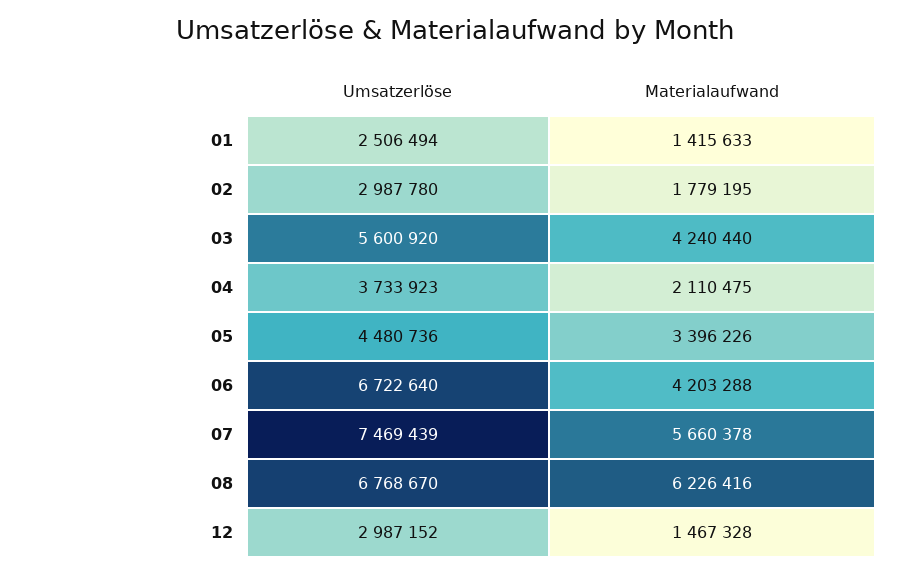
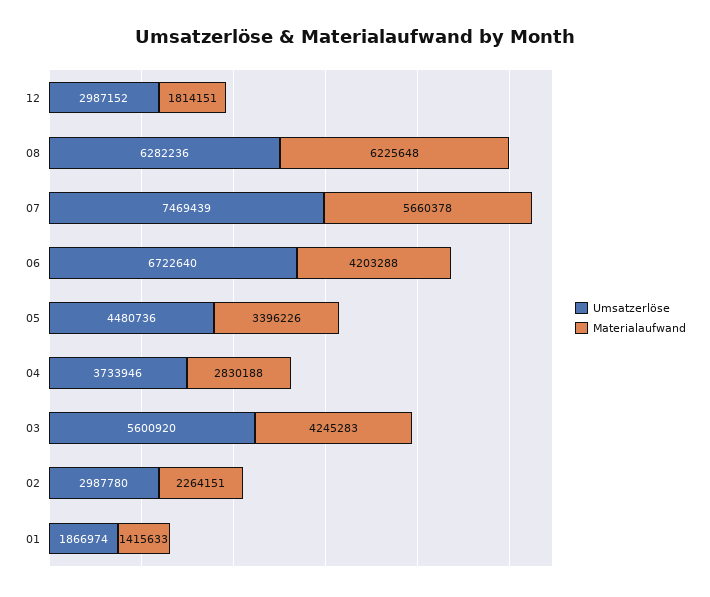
Umsatzerlöse, 01: 2506494 -> 1866974
Materialaufwand, 02: 1779195 -> 2264151
Materialaufwand, 03: 4240440 -> 4245283
Umsatzerlöse, 04: 3733923 -> 3733946
Materialaufwand, 04: 2110475 -> 2830188
Umsatzerlöse, 08: 6768670 -> 6282236
Materialaufwand, 08: 6226416 -> 6225648
Materialaufwand, 12: 1467328 -> 1814151

